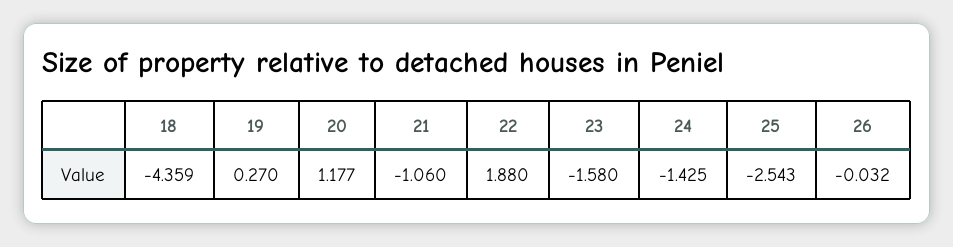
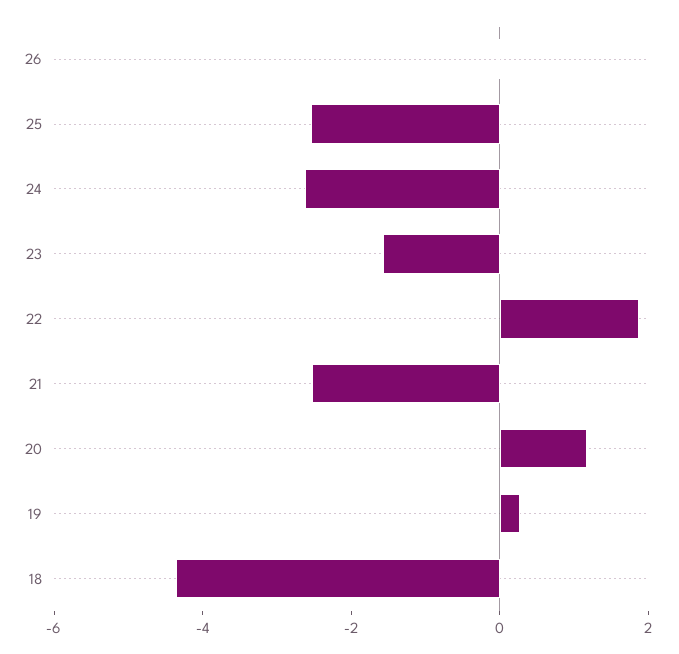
21: -1.06 -> -2.5
24: -1.425 -> -2.5

